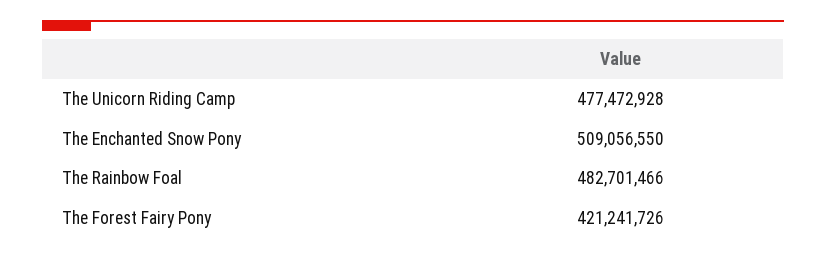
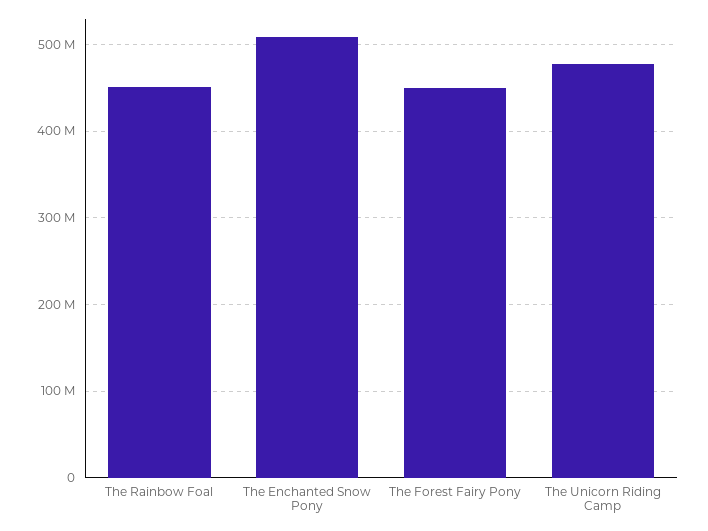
The Rainbow Foal: 482701466 -> 450000000
The Forest Fairy Pony: 421241726 -> 450000000

